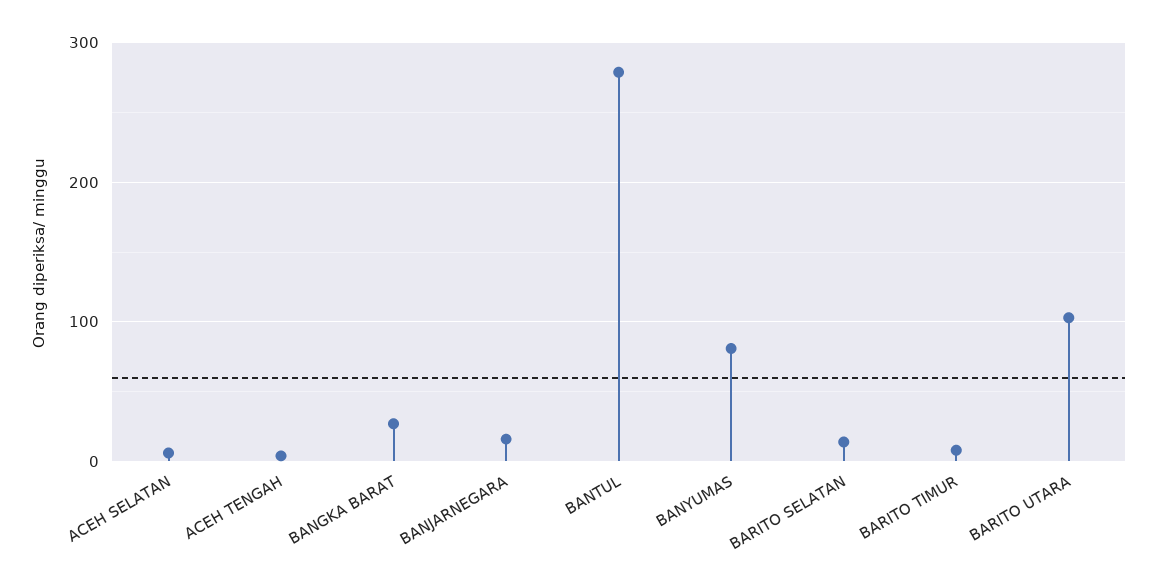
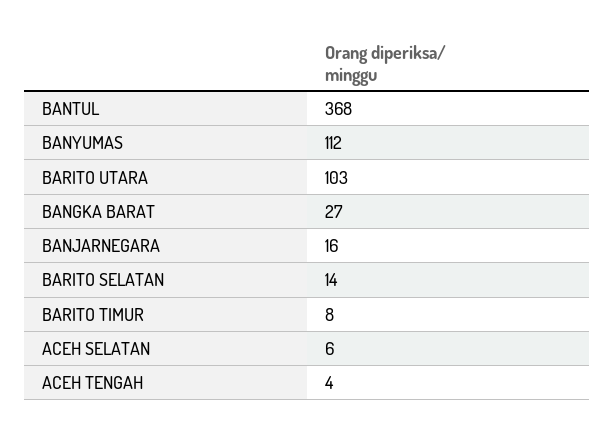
BANTUL: 280 -> 368
BANYUMAS: 80 -> 112

